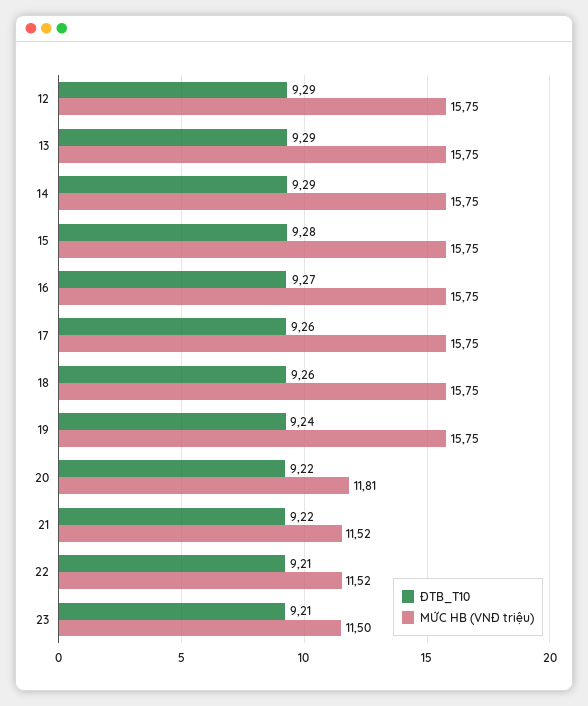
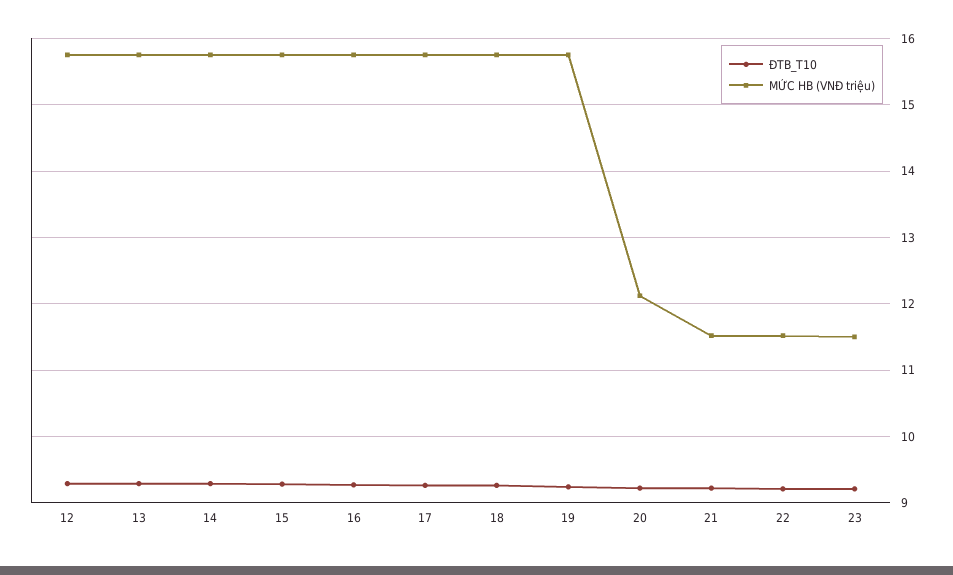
MỨC HB (VNĐ triệu), 20: 11.81 -> 12.1

